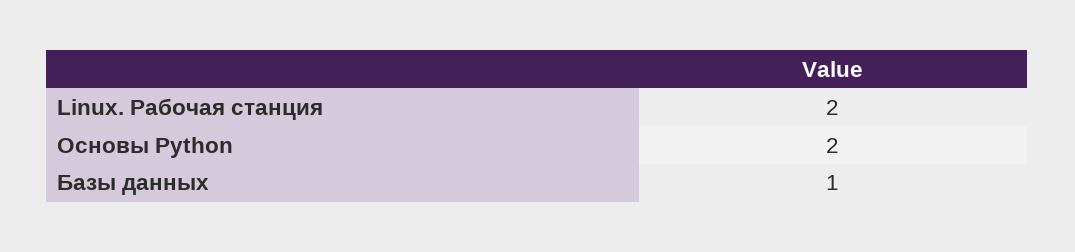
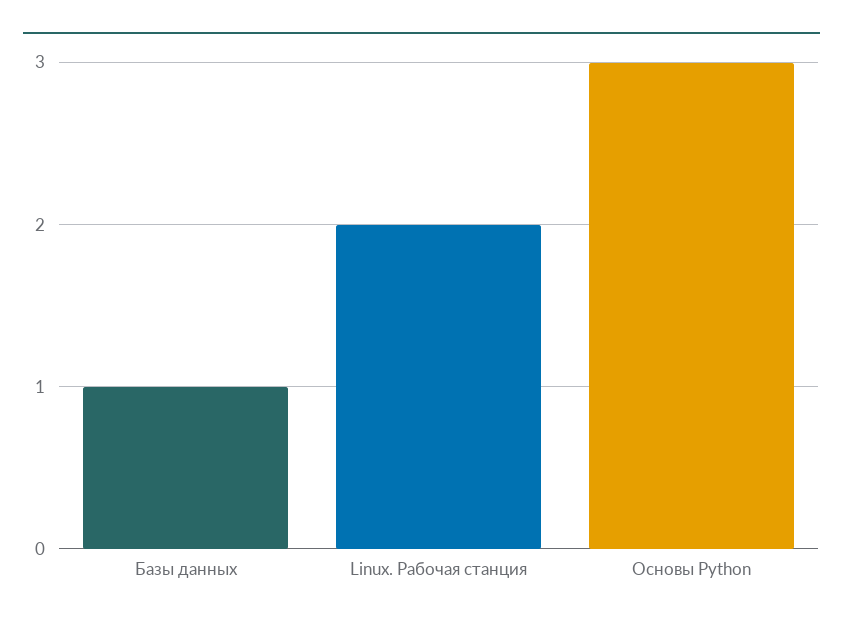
Основы Python: 2 -> 3

